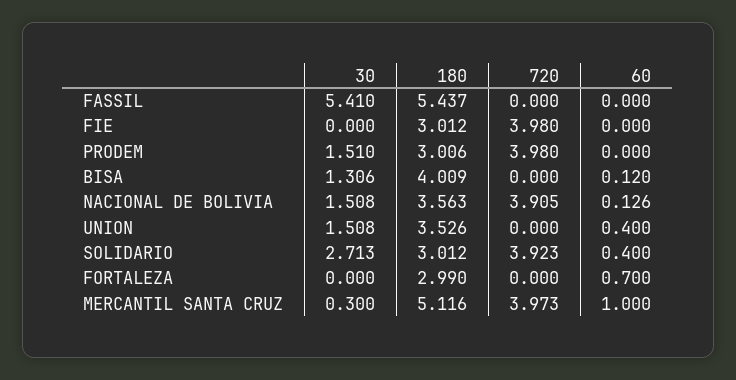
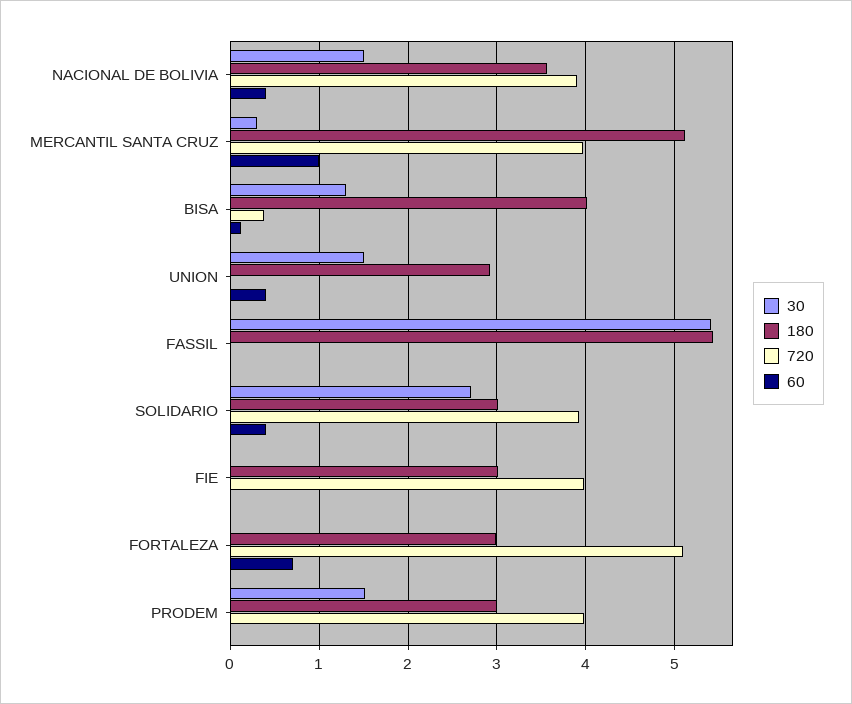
720, BISA: 0 -> 0.4
60, NACIONAL DE BOLIVIA: 0.126 -> 0.4
180, UNION: 3.526 -> 2.9
720, FORTALEZA: 0 -> 5.1

